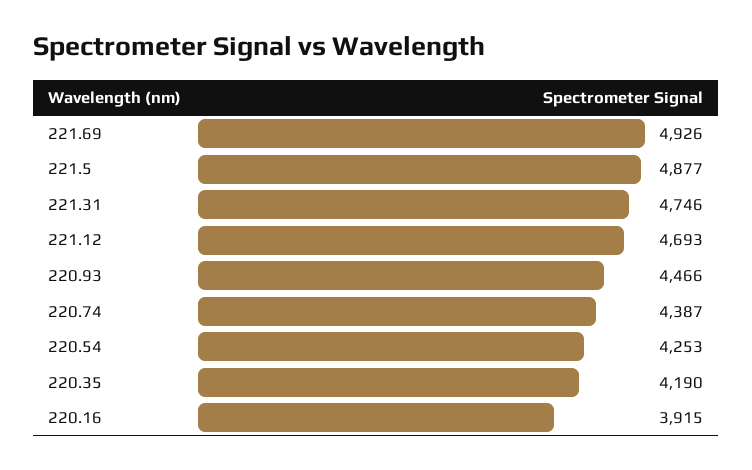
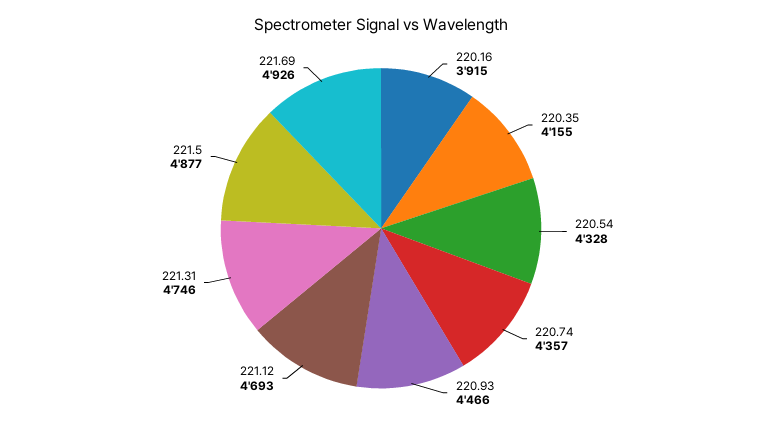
220.74: 4387 -> 4357
220.54: 4253 -> 4328
220.35: 4190 -> 4155

